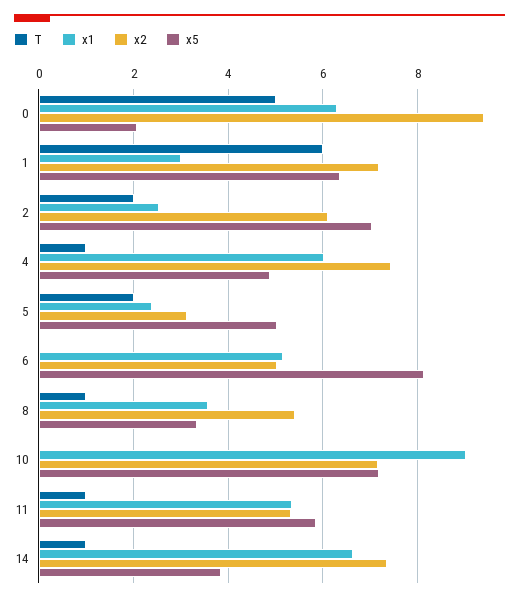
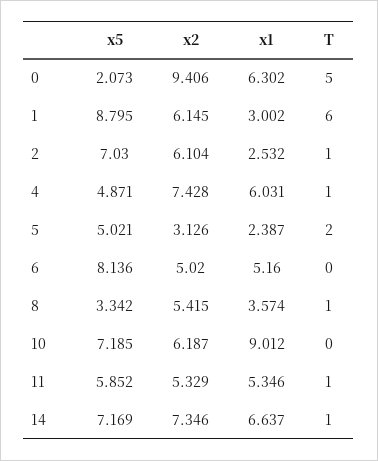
x2, 1: 7.2 -> 6.145
x5, 1: 6.4 -> 8.795
T, 2: 2 -> 1
x2, 10: 7.2 -> 6.187
x5, 14: 3.8 -> 7.169

